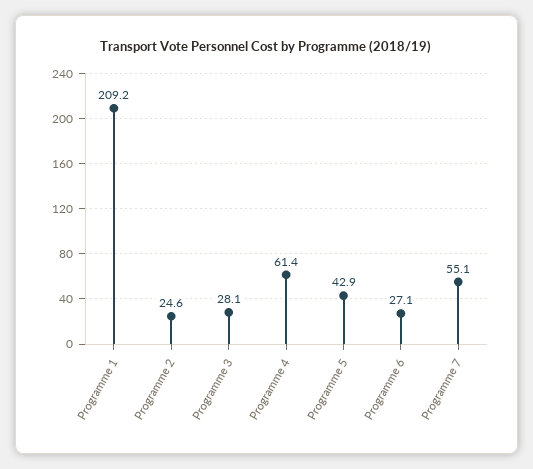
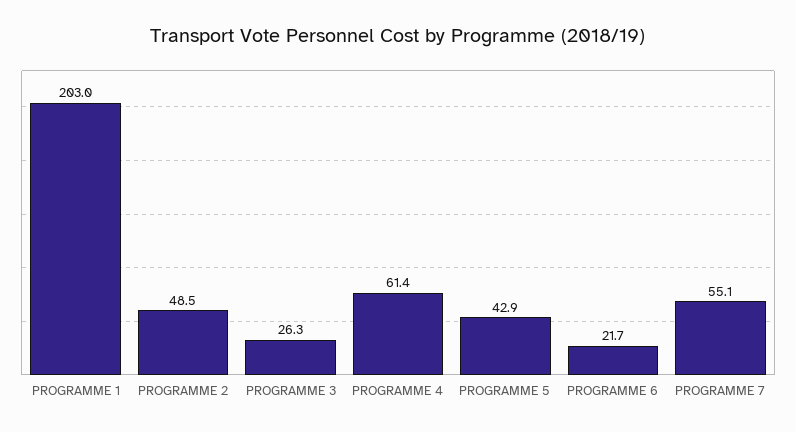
Programme 1: 209.2 -> 203
Programme 2: 24.6 -> 48.5
Programme 3: 28.1 -> 26.3
Programme 6: 27.1 -> 21.7

